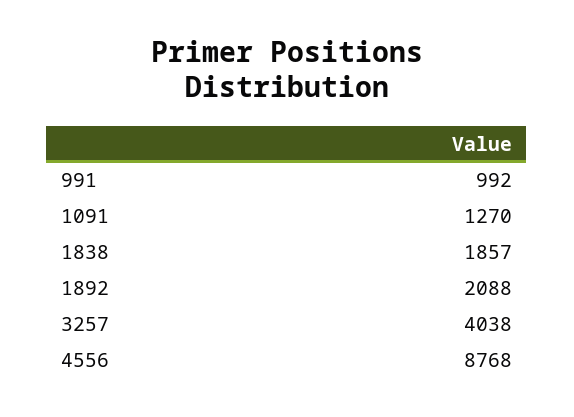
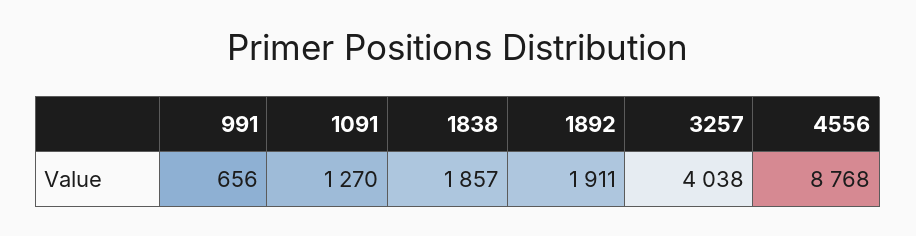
991: 992 -> 656
1892: 2088 -> 1911

